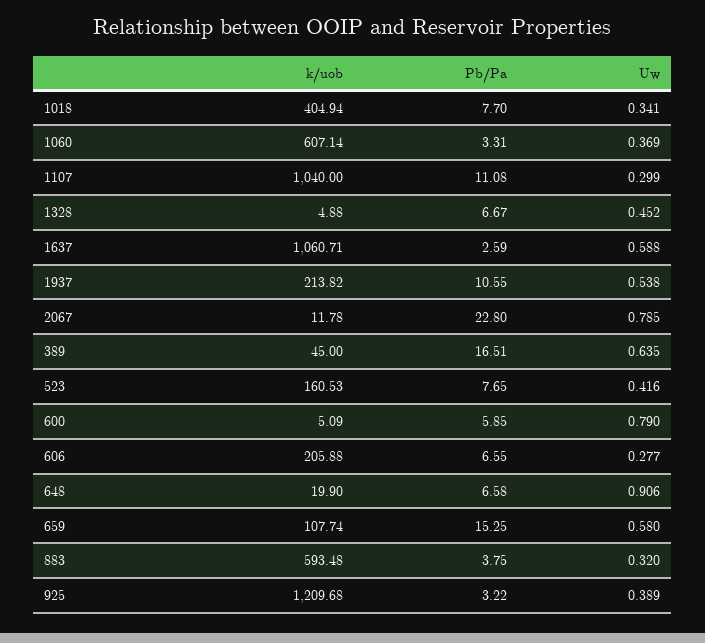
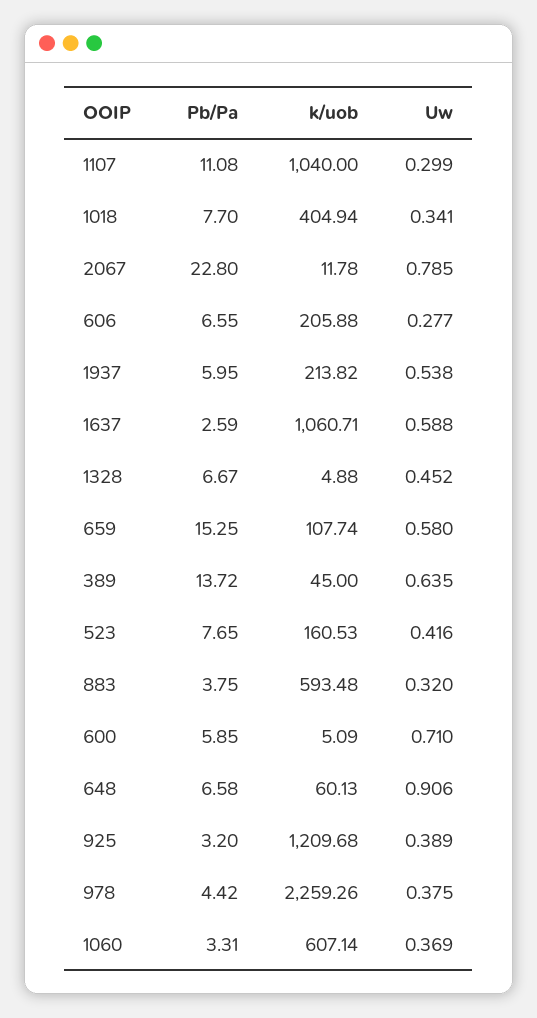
Pb/Pa, 1937: 10.55 -> 5.95
Pb/Pa, 389: 16.51 -> 13.72
Uw, 600: 0.79 -> 0.71
k/uob, 648: 19.9 -> 60.13
Pb/Pa, 925: 3.22 -> 3.2
Pb/Pa, 978: none -> 4.42
k/uob, 978: none -> 2259.26
Uw, 978: none -> 0.375

